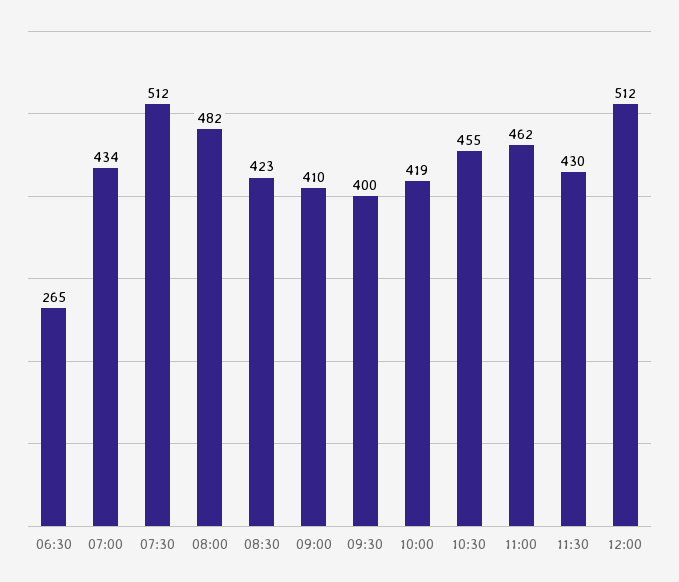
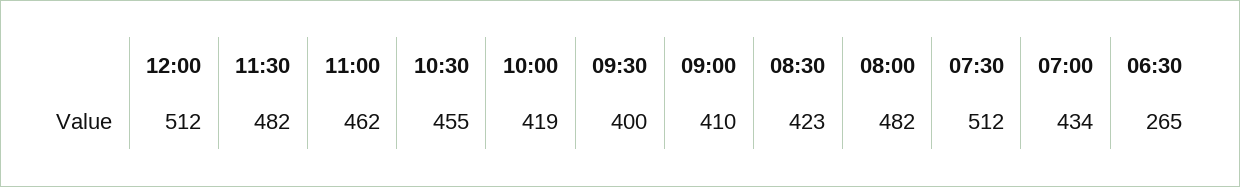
11:30: 430 -> 482

